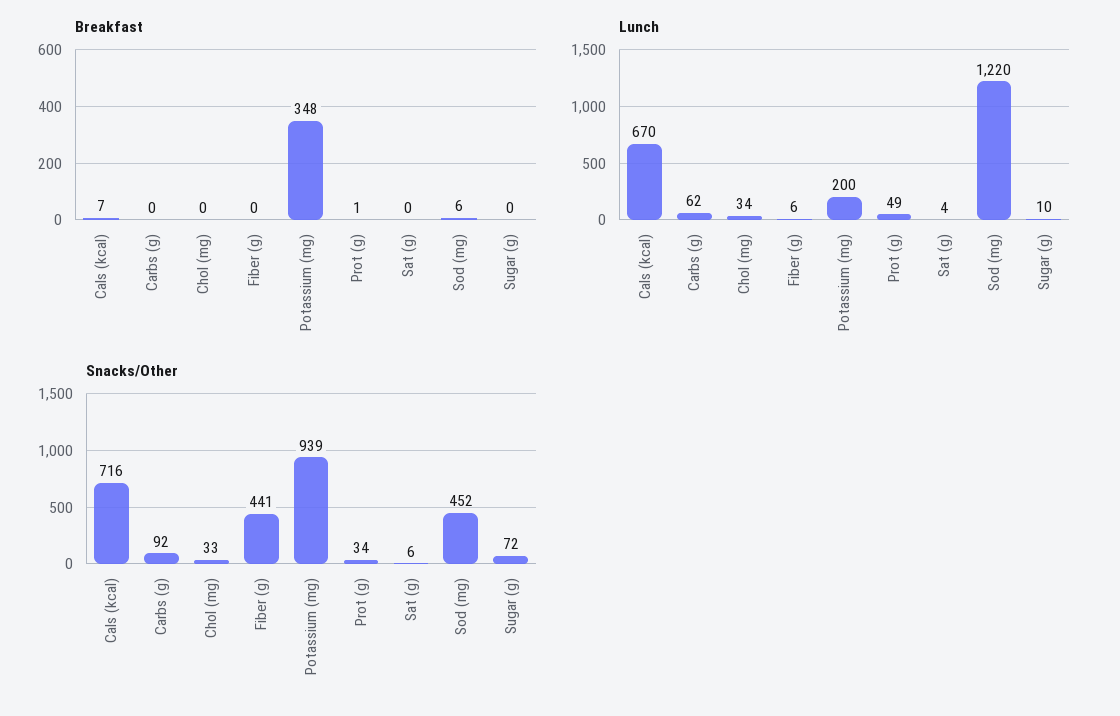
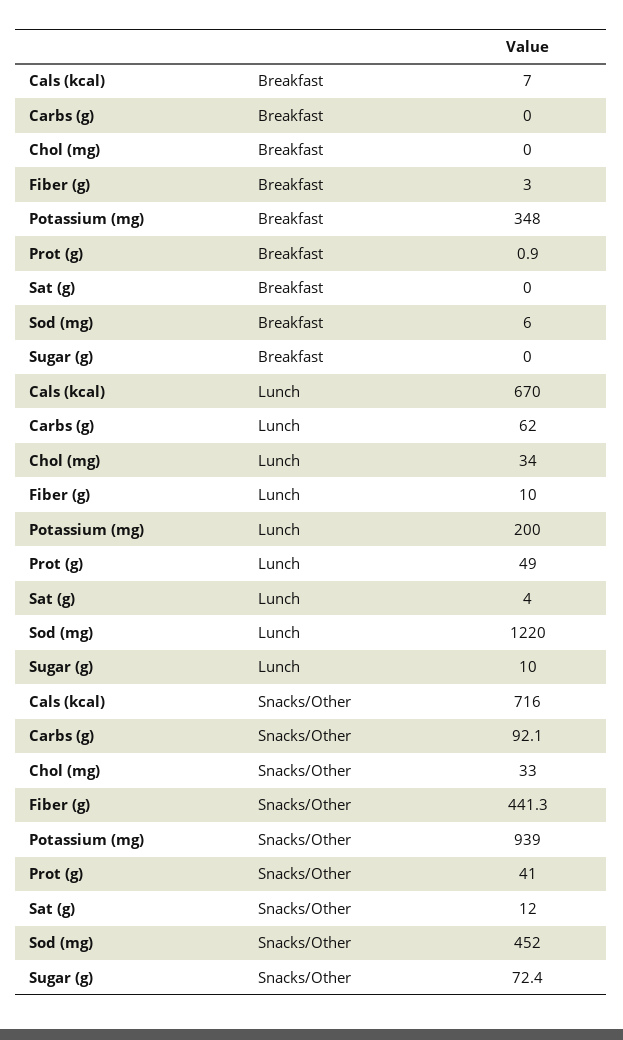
Breakfast, Fiber (g): 0 -> 3
Lunch, Fiber (g): 6 -> 10
Snacks/Other, Prot (g): 34 -> 41
Snacks/Other, Sat (g): 6 -> 12

